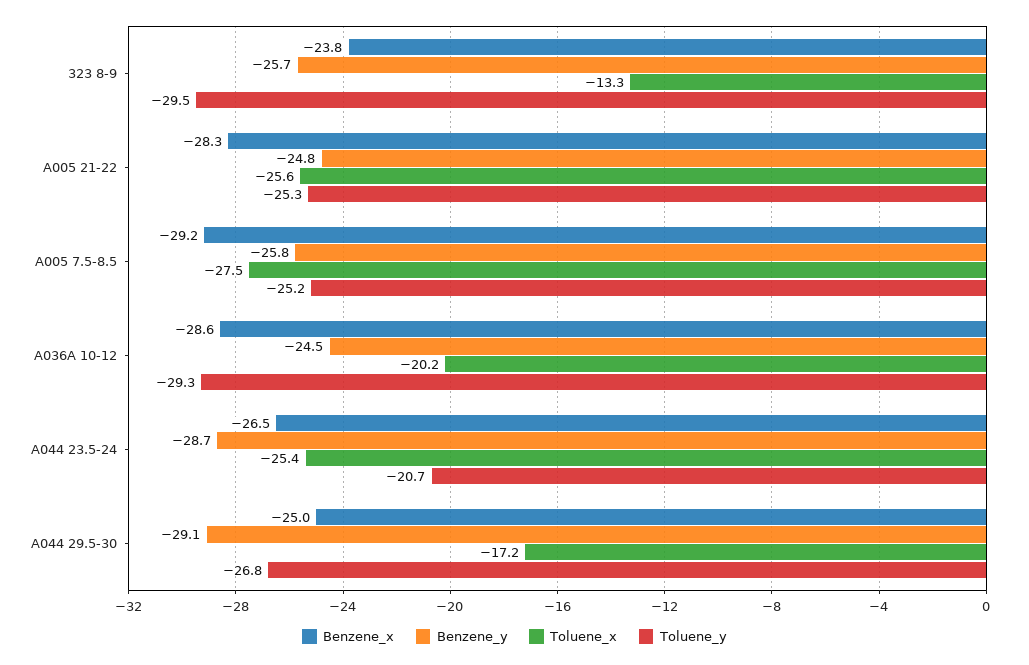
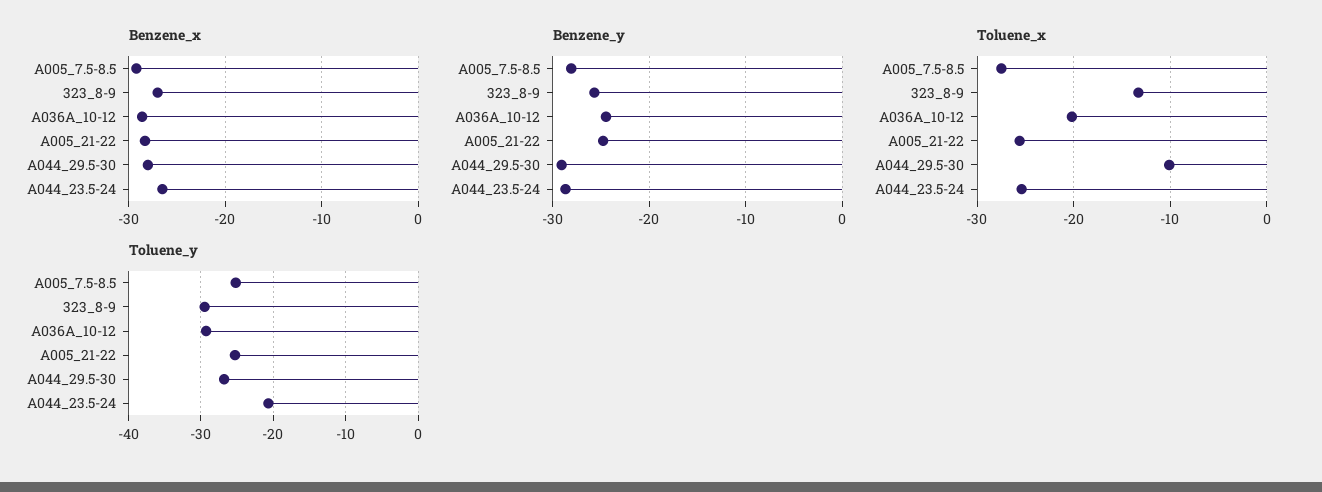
Benzene_x, 323 8-9: -23.8 -> -27
Benzene_y, A005 7.5-8.5: -25.8 -> -28
Benzene_x, A044 29.5-30: -25 -> -28
Toluene_x, A044 29.5-30: -17.2 -> -10

